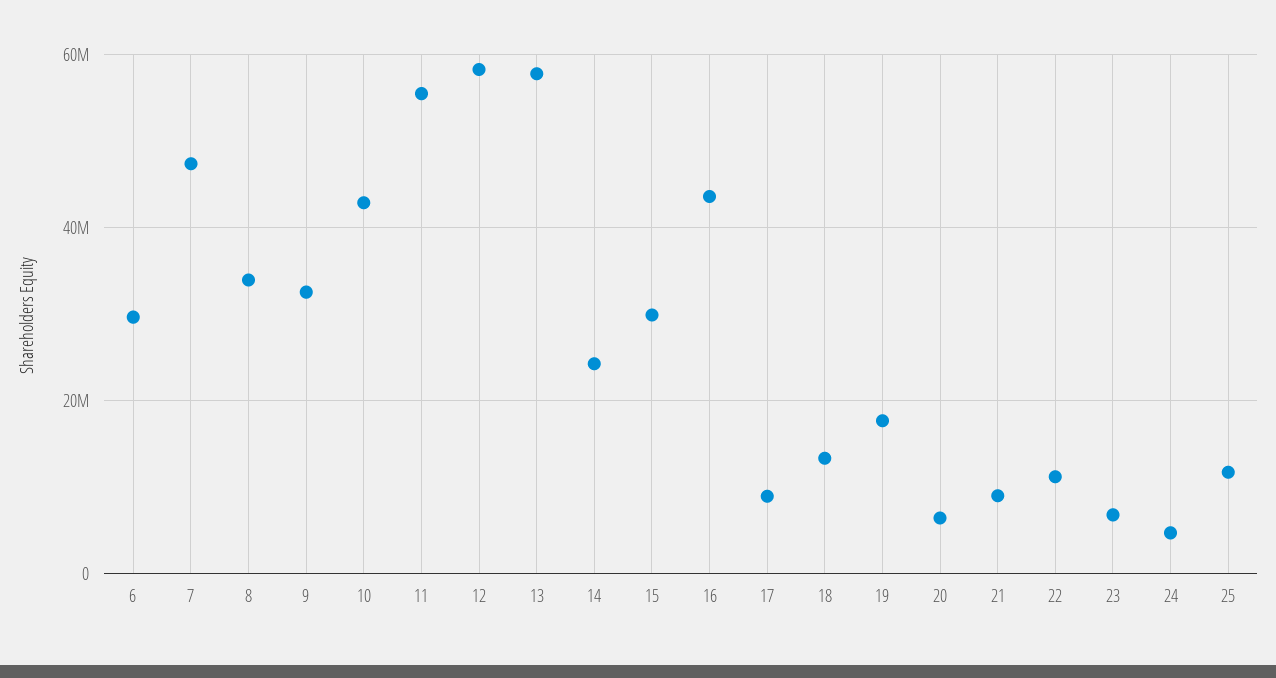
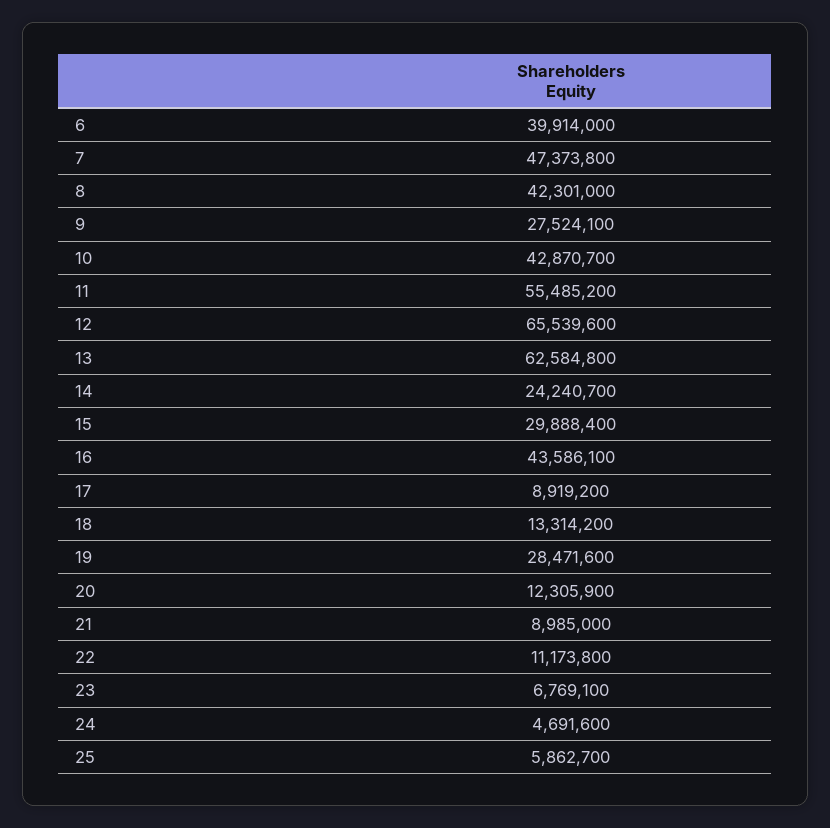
6: 30000000 -> 39914000
8: 34000000 -> 42301000
9: 32000000 -> 27524100
12: 58000000 -> 65539600
13: 58000000 -> 62584800
19: 18000000 -> 28471600
20: 6000000 -> 12305900
25: 12000000 -> 5862700

